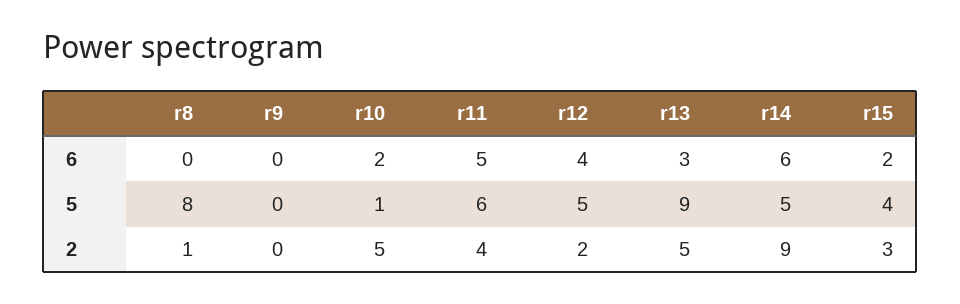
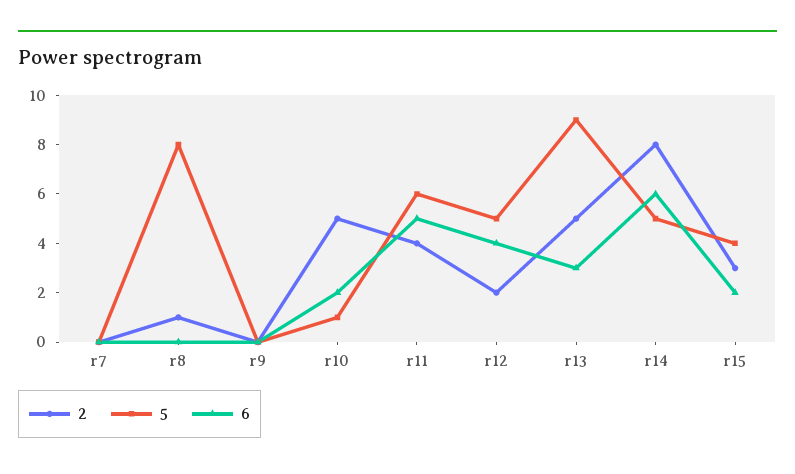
2, r14: 9 -> 8
2, r7: none -> 0
5, r7: none -> 0
6, r7: none -> 0

